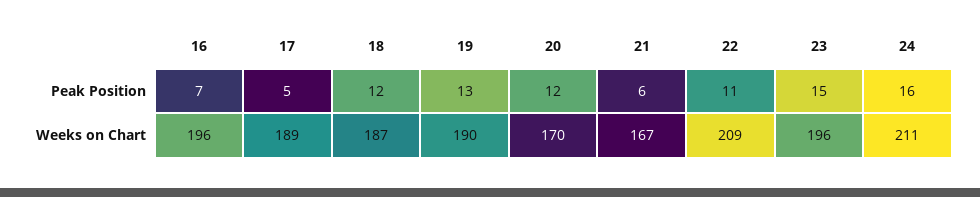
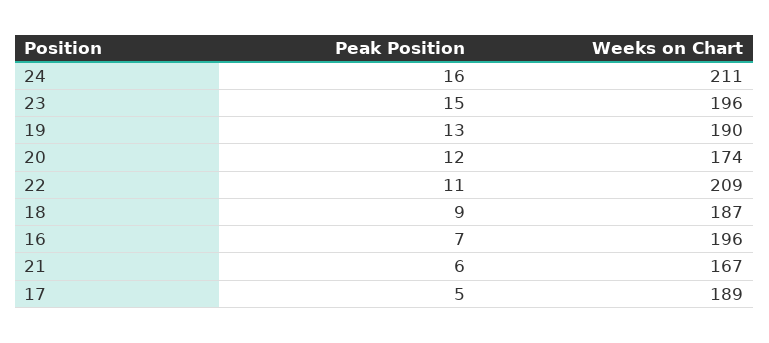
18, Peak Position: 12 -> 9
20, Weeks on Chart: 170 -> 174

